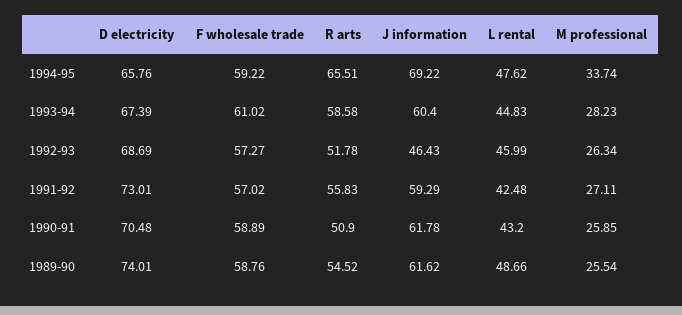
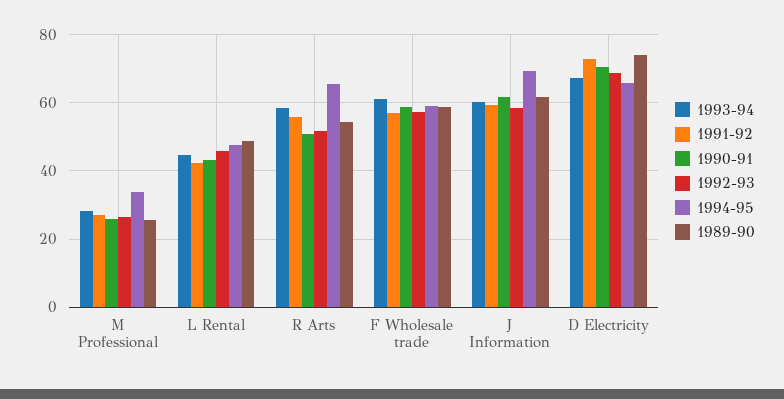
1992-93, J information: 46.43 -> 58

